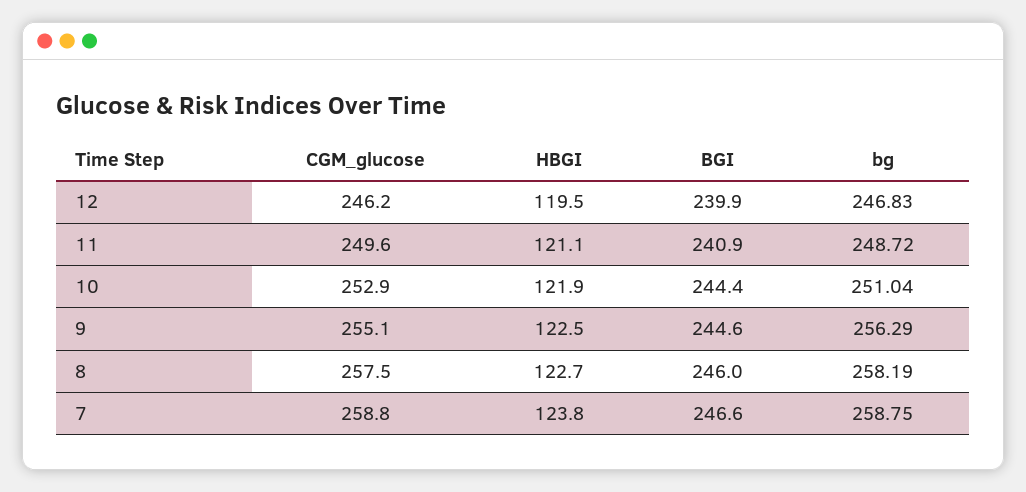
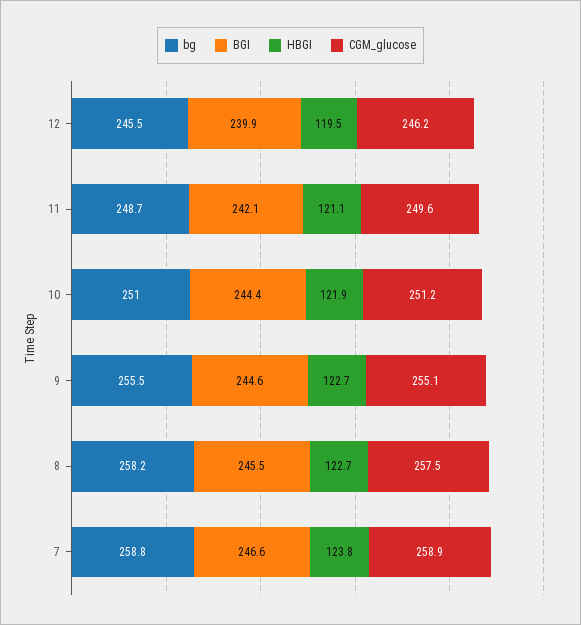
bg, 12: 246.83 -> 245.5
BGI, 11: 240.9 -> 242.1
CGM_glucose, 10: 252.9 -> 251.2
HBGI, 9: 122.5 -> 122.7
bg, 9: 256.29 -> 255.5
BGI, 8: 246 -> 245.5
CGM_glucose, 7: 258.8 -> 258.9

